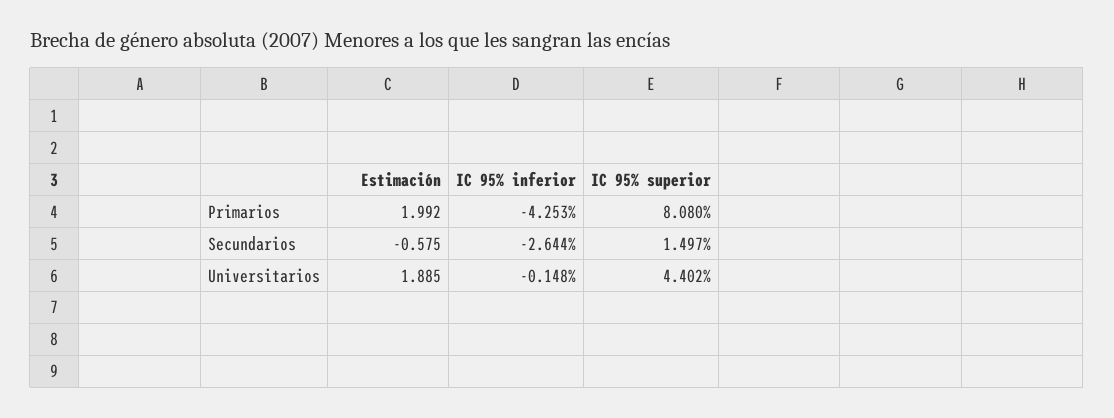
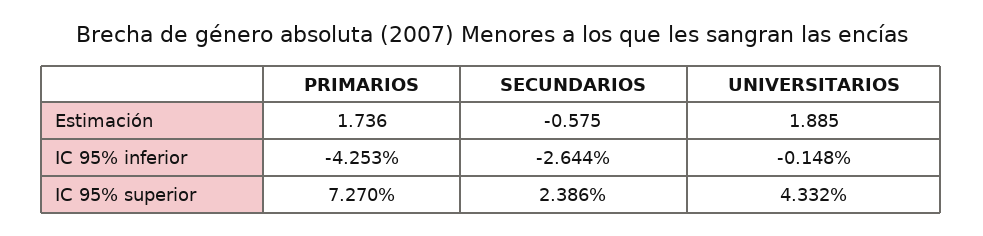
Estimación, Primarios: 1.992 -> 1.736
IC 95% superior, Primarios: 8.08 -> 7.27
IC 95% superior, Secundarios: 1.497 -> 2.386
IC 95% superior, Universitarios: 4.402 -> 4.332

